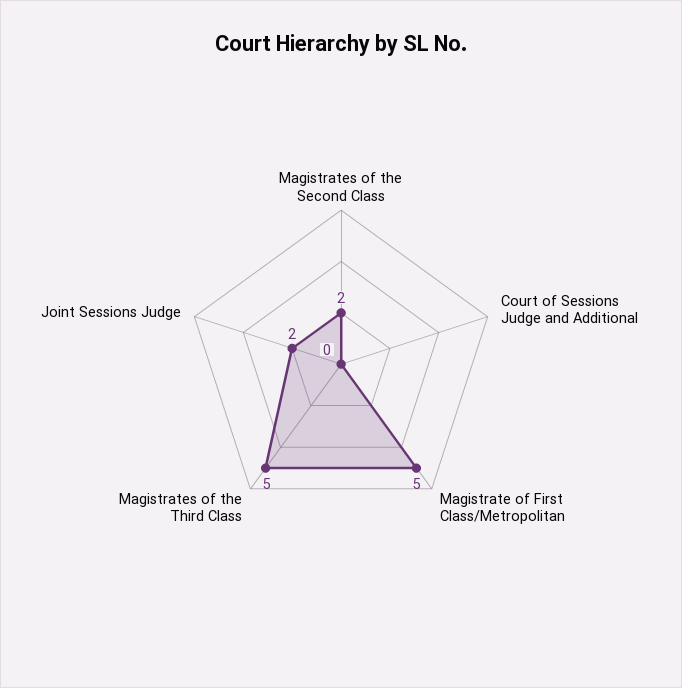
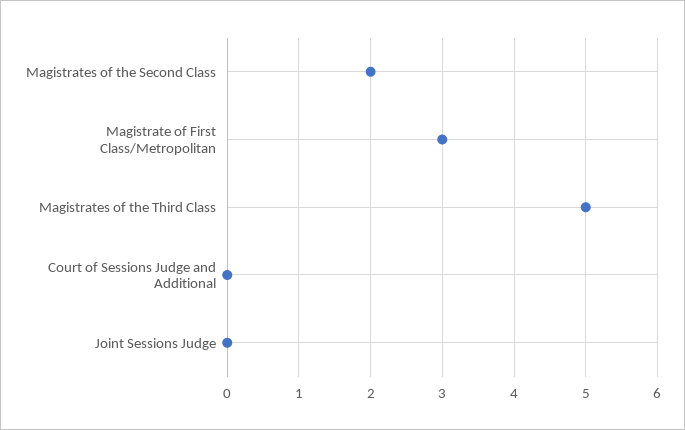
Magistrate of First Class/Metropolitan: 5 -> 3
Joint Sessions Judge: 2 -> 0

